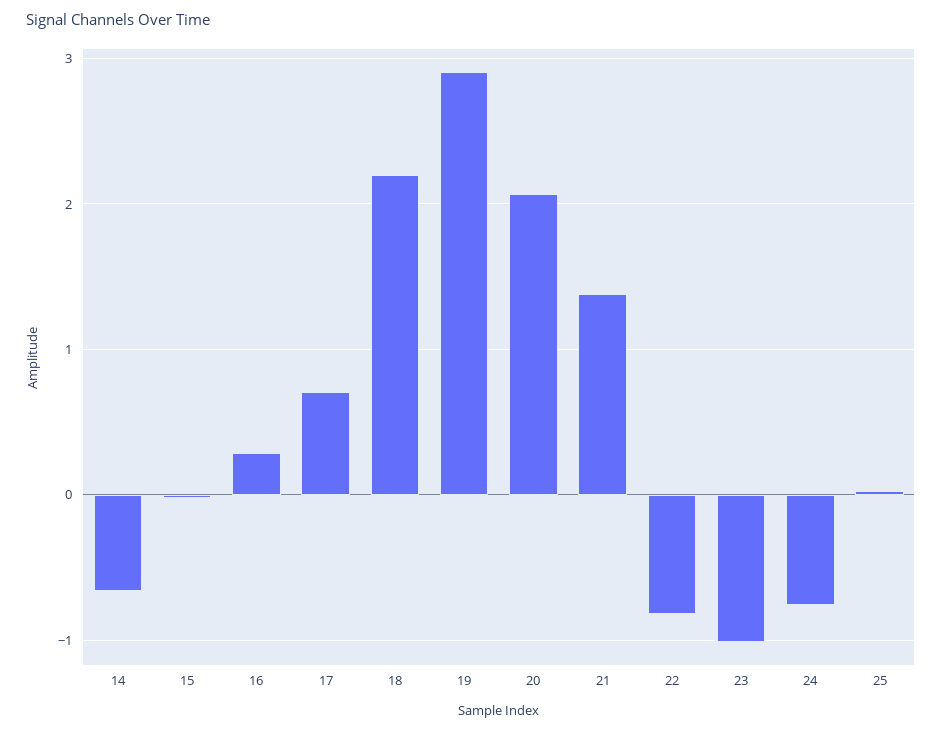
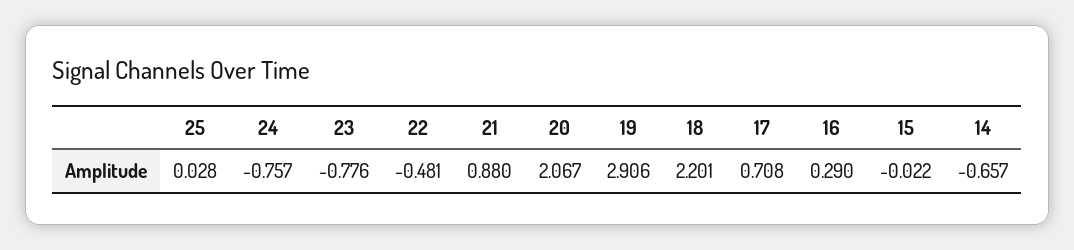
21: 1.4 -> 0.88
22: -0.8 -> -0.481
23: -1 -> -0.776

